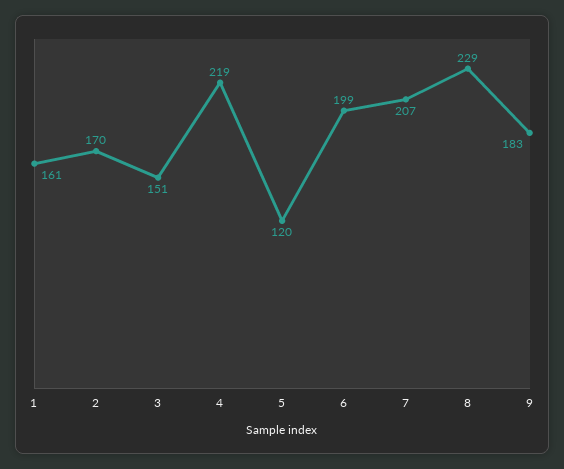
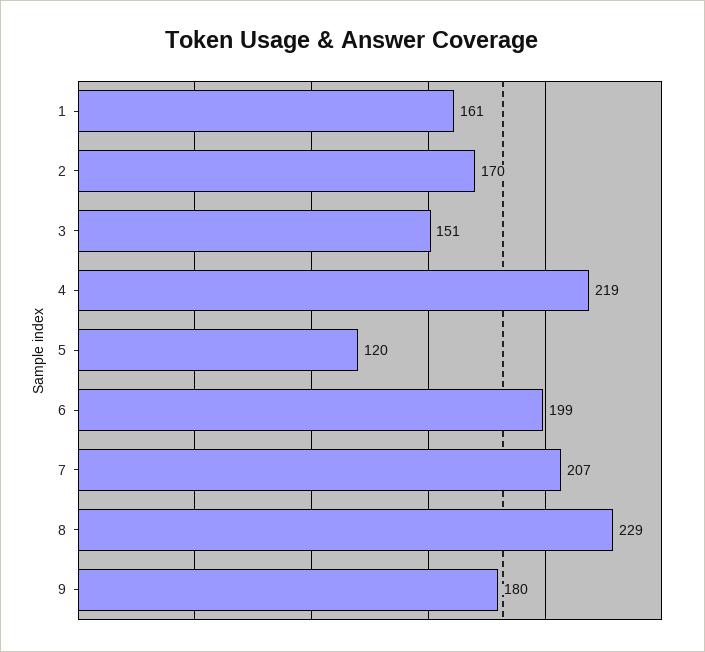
9: 183 -> 180

